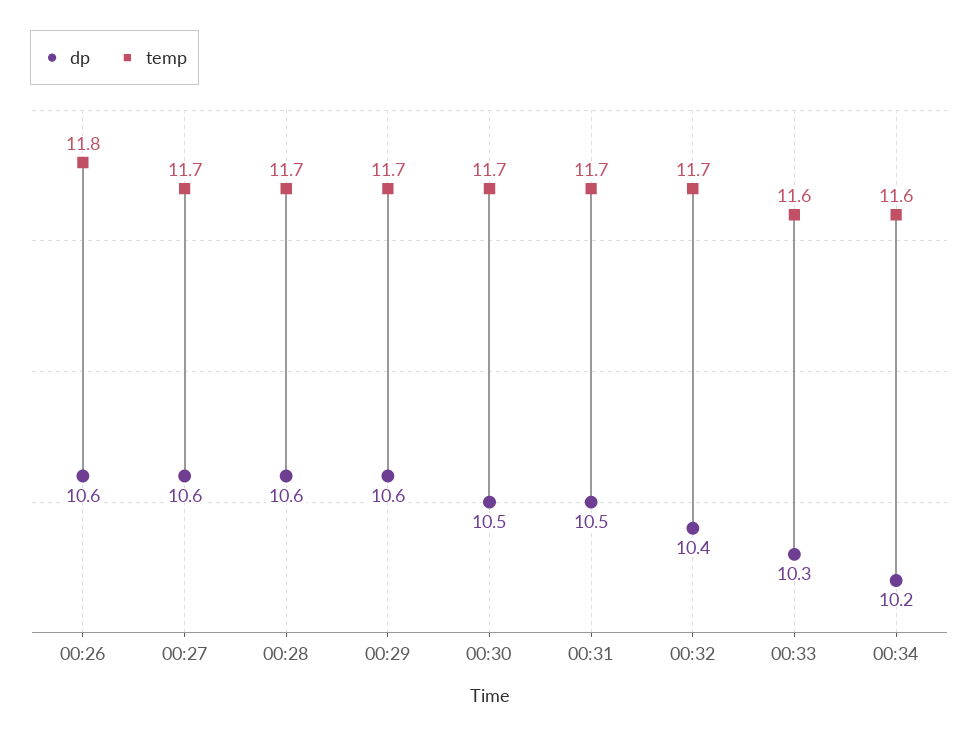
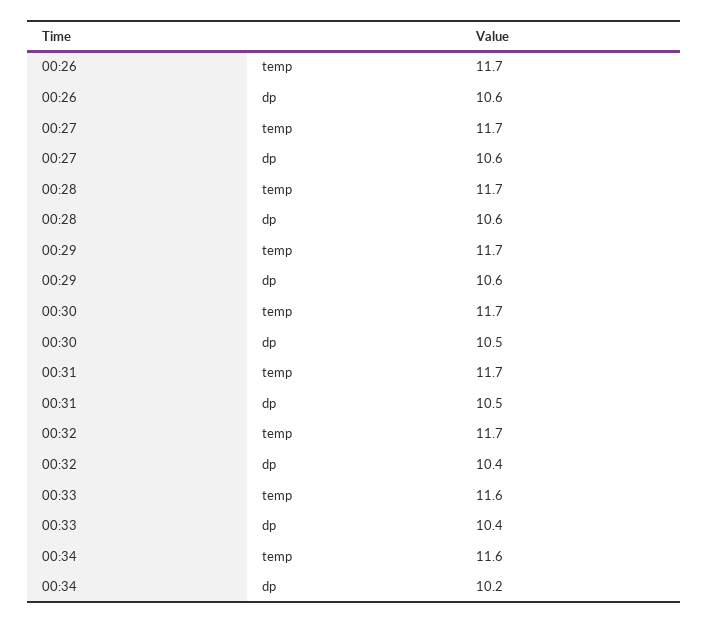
temp, 00:26: 11.8 -> 11.7
dp, 00:33: 10.3 -> 10.4

